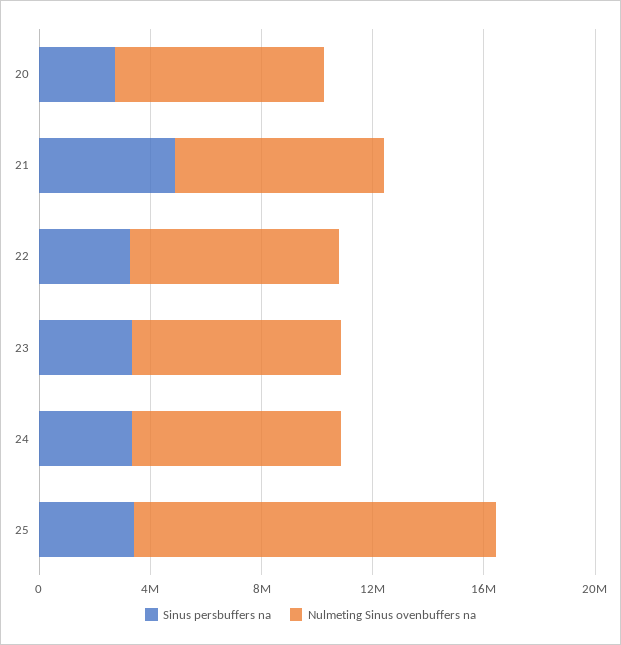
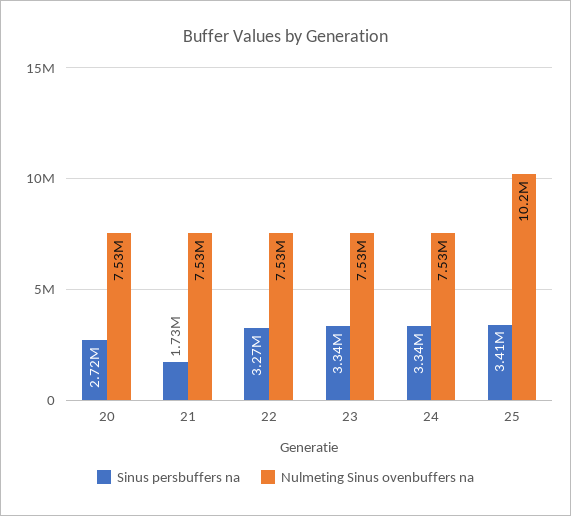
Sinus persbuffers na, 21: 5000000 -> 1730000
Nulmeting Sinus ovenbuffers na, 25: 13000000 -> 10200000

